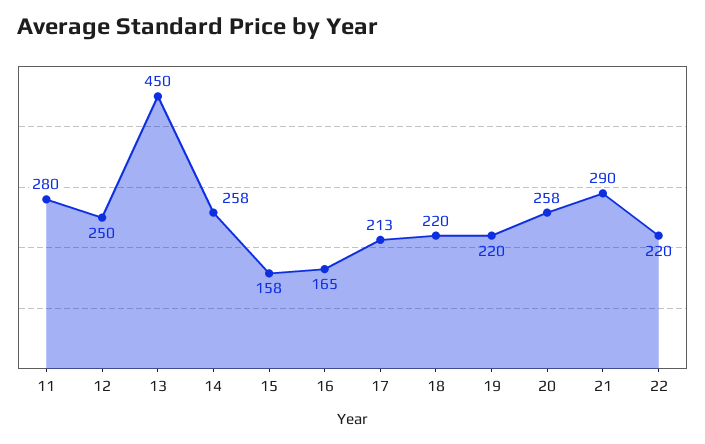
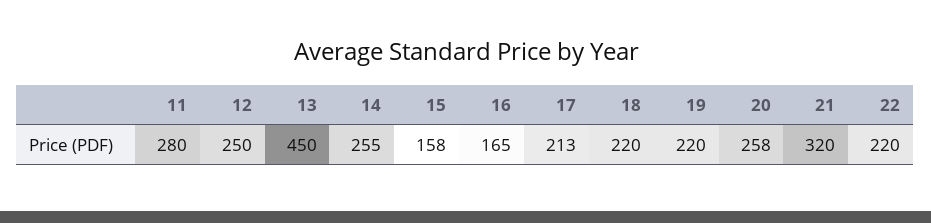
14: 258 -> 255
21: 290 -> 320

